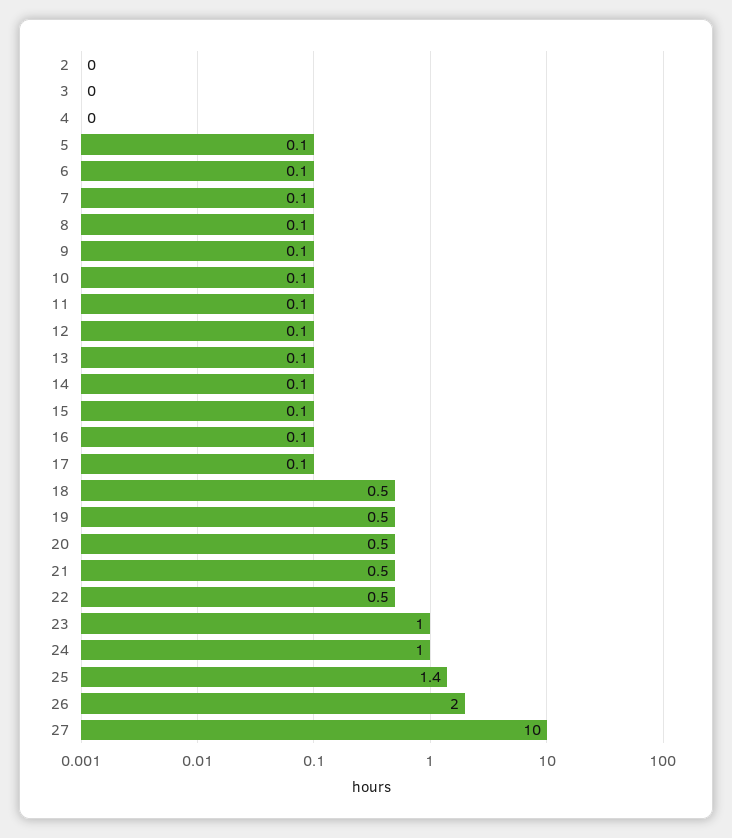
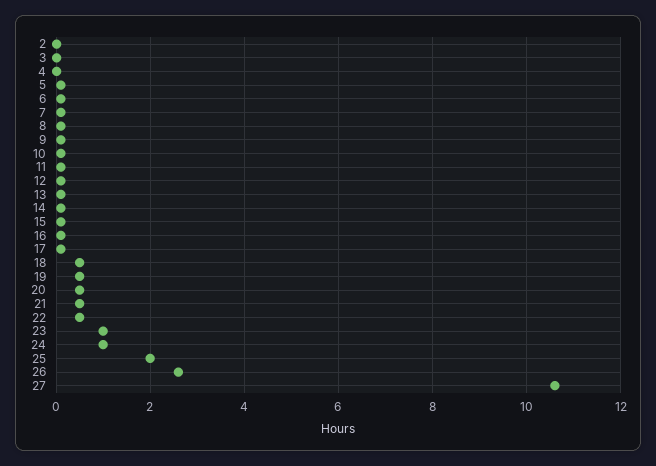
25: 1.4 -> 2
26: 2 -> 2.6
27: 10 -> 10.6

